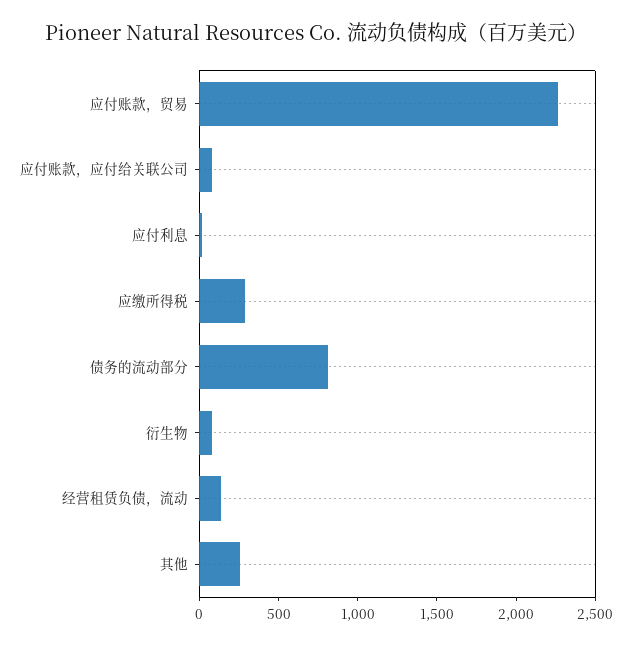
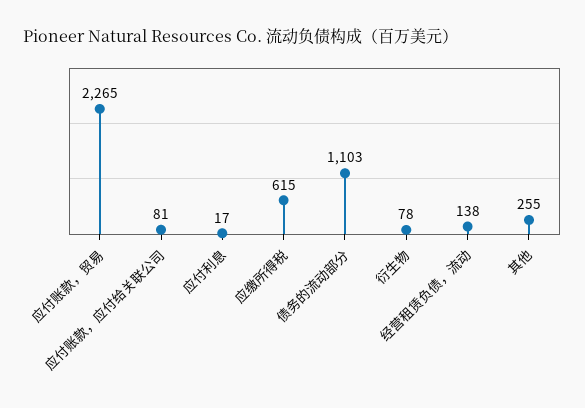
应缴所得税: 300 -> 615
债务的流动部分: 800 -> 1103

